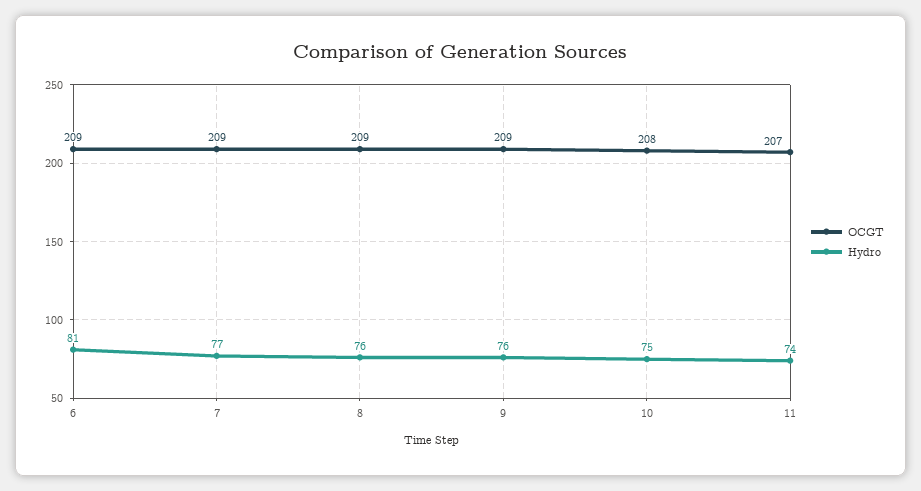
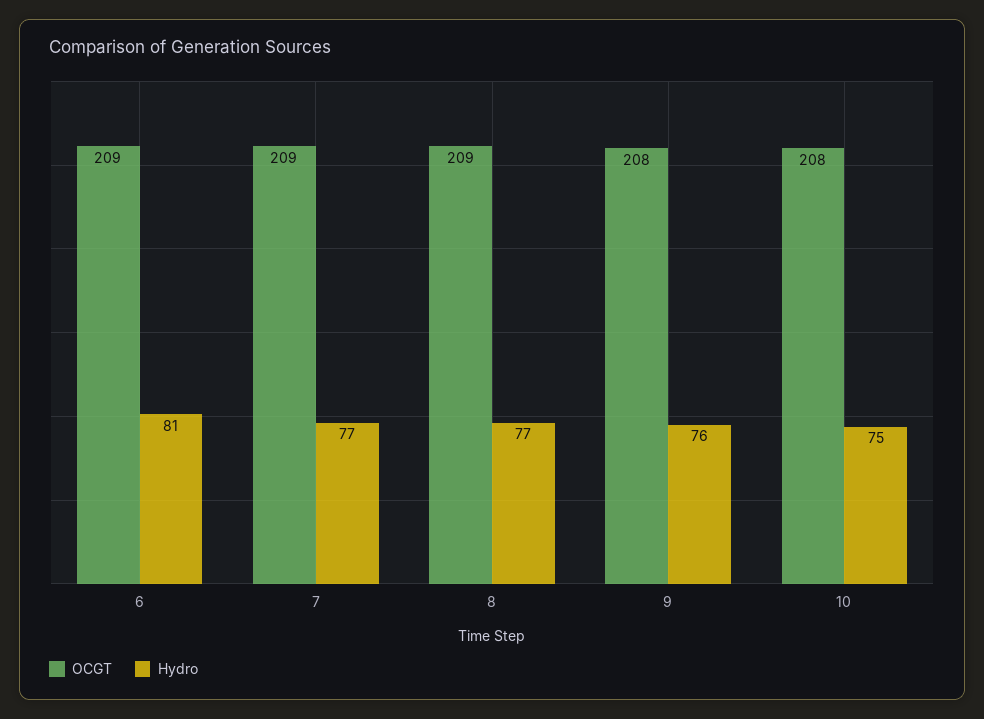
Hydro, 8: 76 -> 77
OCGT, 9: 209 -> 208
OCGT, 11: 207 -> none
Hydro, 11: 74 -> none

